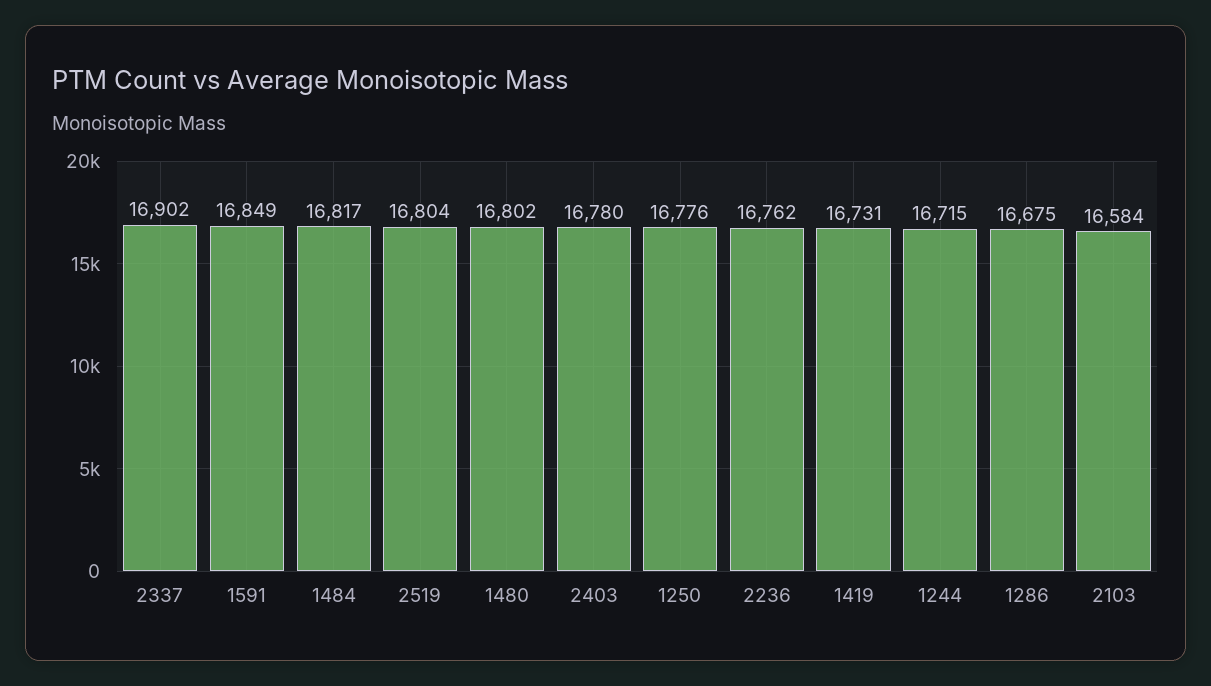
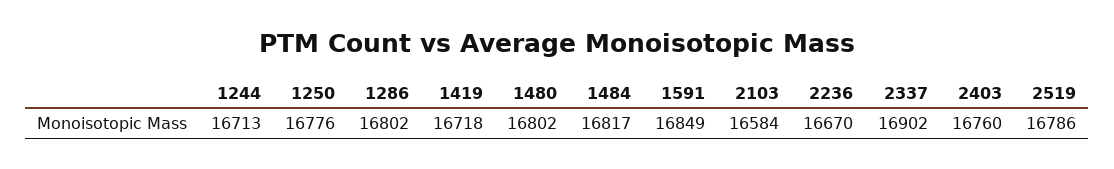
2519: 16804 -> 16786
2403: 16780 -> 16760
2236: 16762 -> 16670
1419: 16731 -> 16718
1244: 16715 -> 16713
1286: 16675 -> 16802

